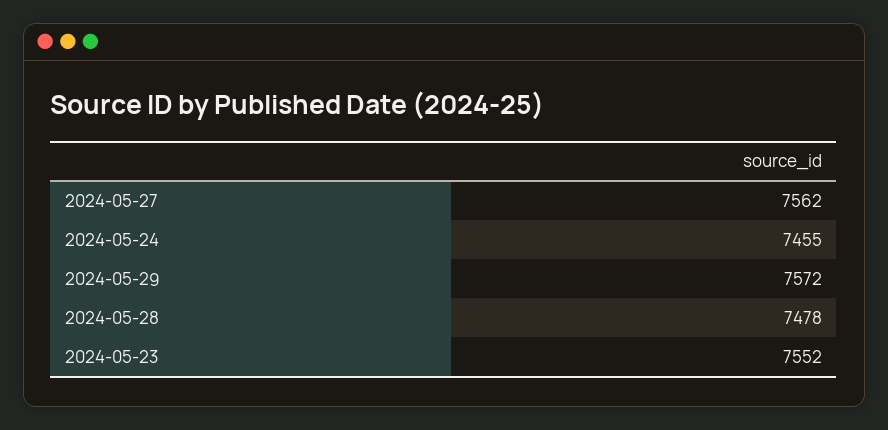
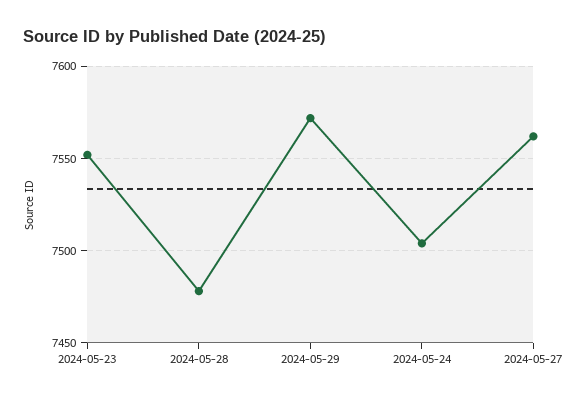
2024-05-24: 7455 -> 7505

